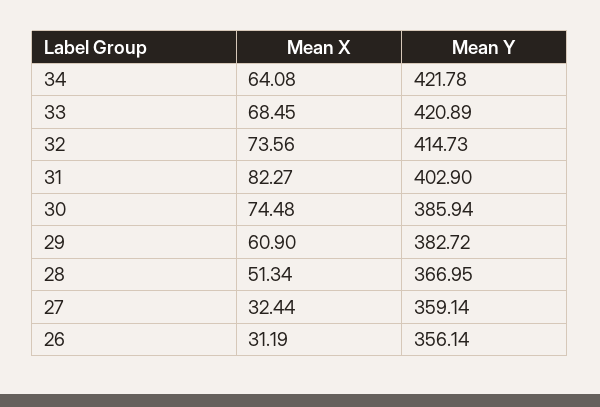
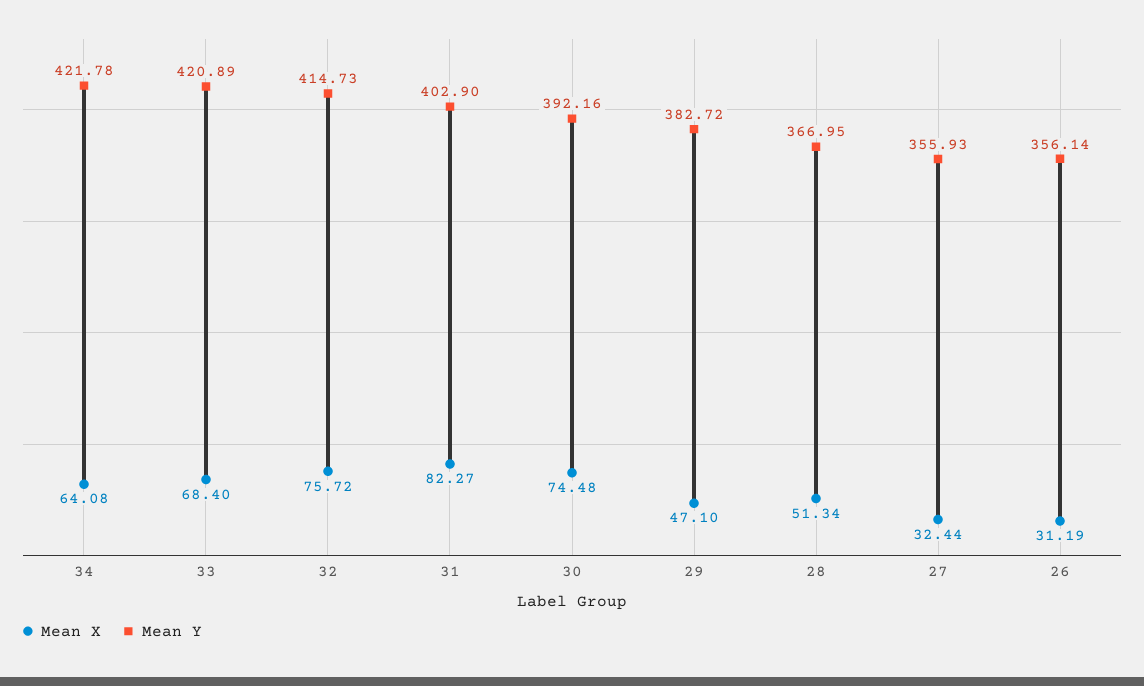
Mean X, 33: 68.45 -> 68.4
Mean X, 32: 73.56 -> 75.72
Mean Y, 30: 385.94 -> 392.16
Mean X, 29: 60.9 -> 47.1
Mean Y, 27: 359.14 -> 355.93

